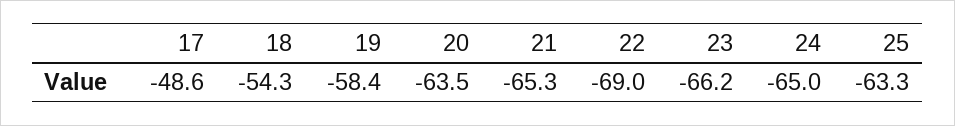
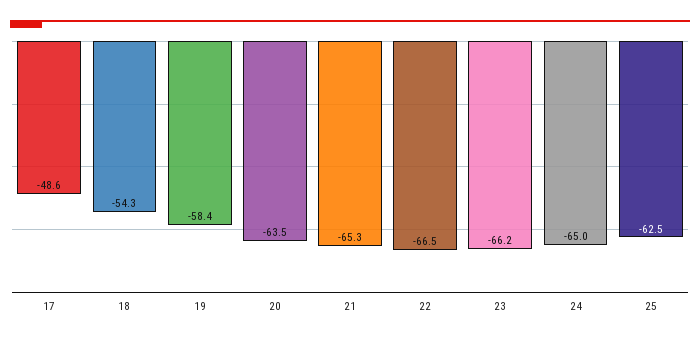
22: -69 -> -66.5
25: -63.3 -> -62.5

